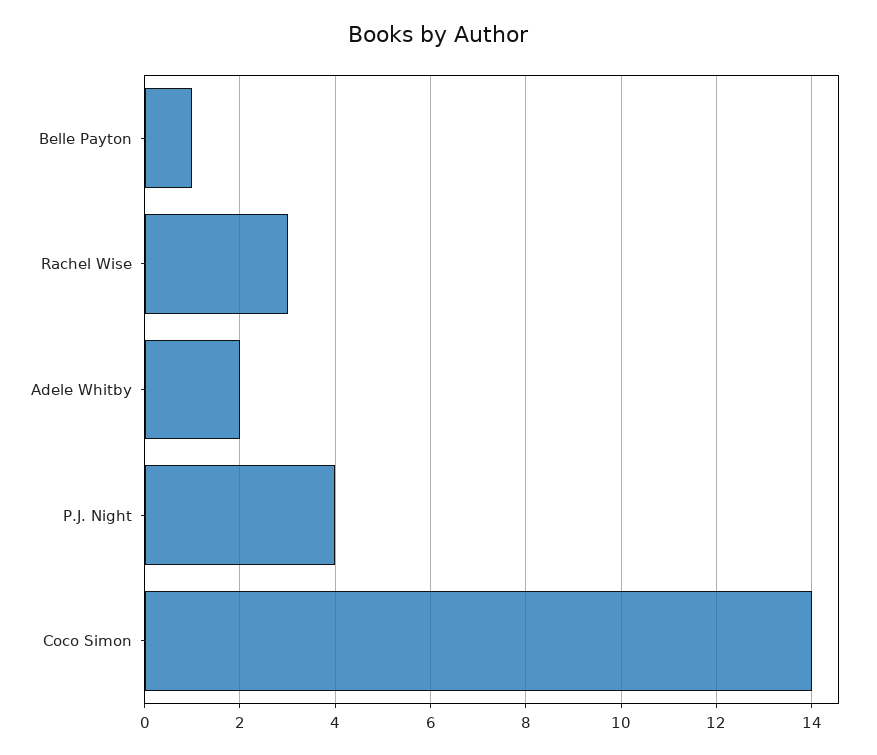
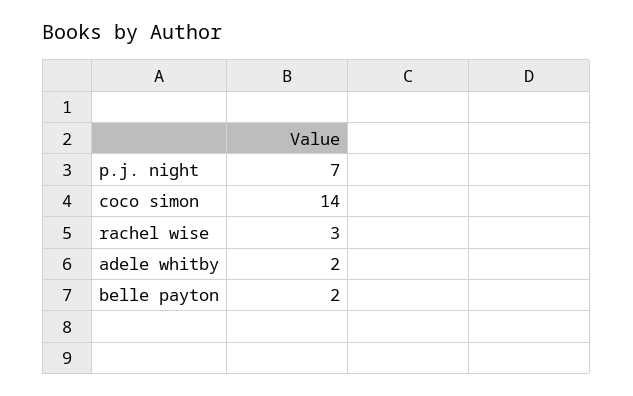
Belle Payton: 1 -> 2
P.J. Night: 4 -> 7

